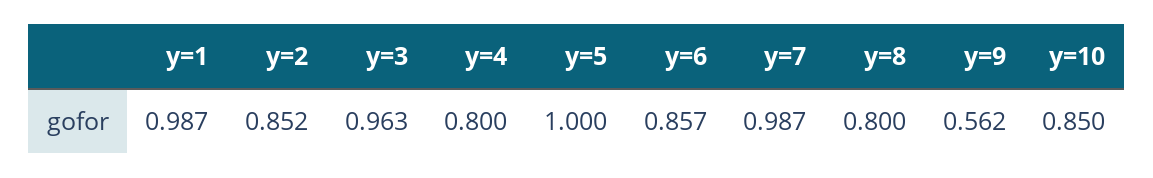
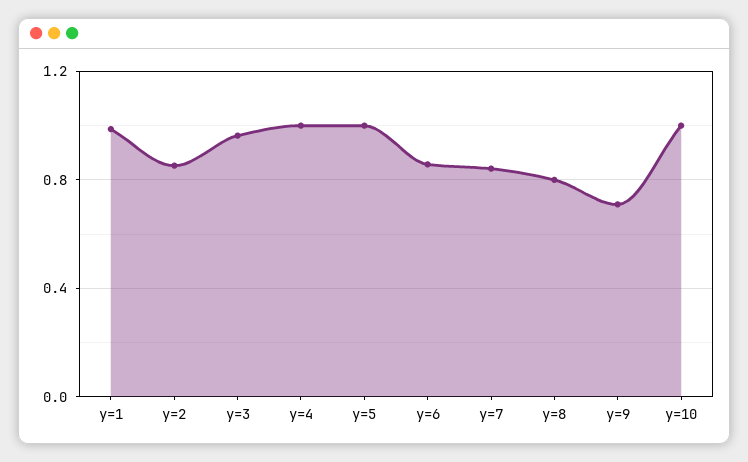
y=4: 0.8 -> 1
y=7: 0.987 -> 0.85
y=9: 0.562 -> 0.7
y=10: 0.85 -> 1

